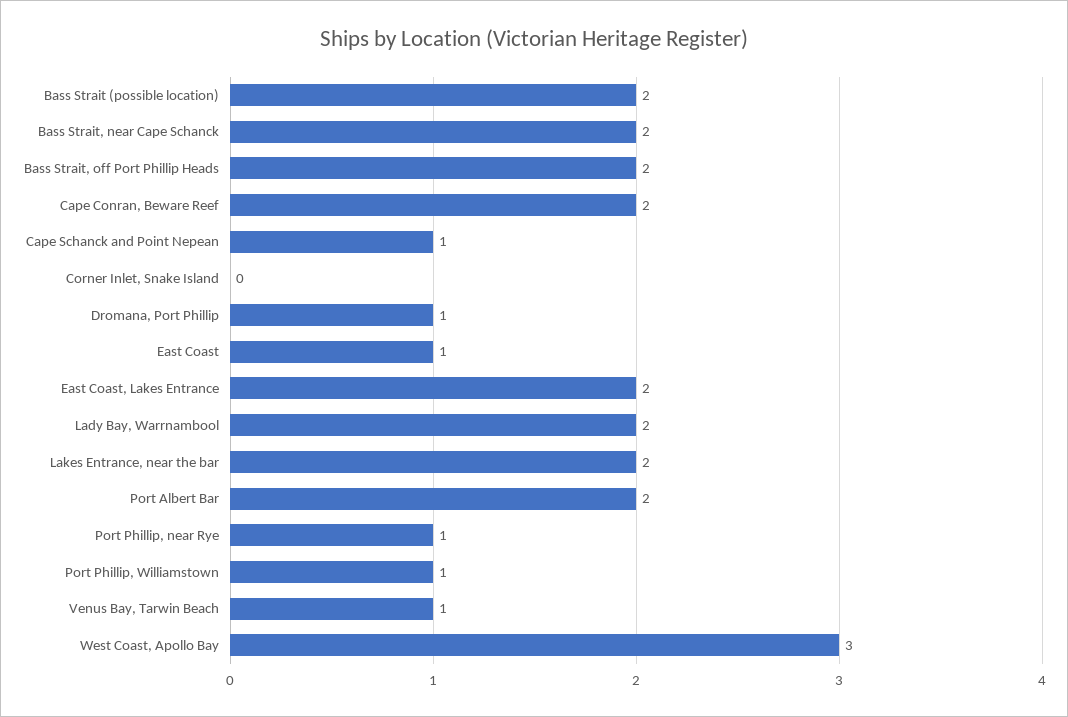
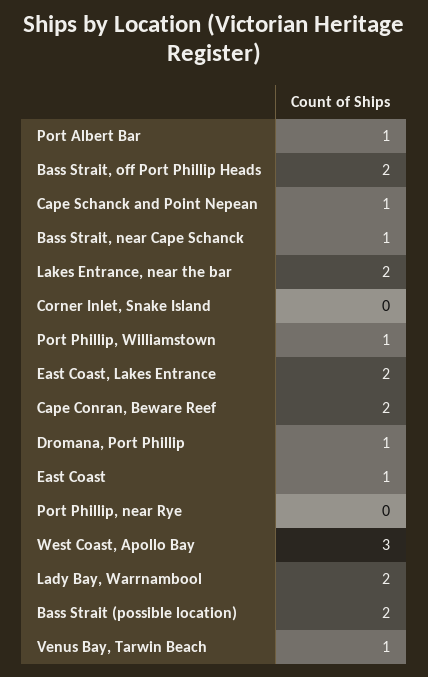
Bass Strait, near Cape Schanck: 2 -> 1
Port Albert Bar: 2 -> 1
Port Phillip, near Rye: 1 -> 0

